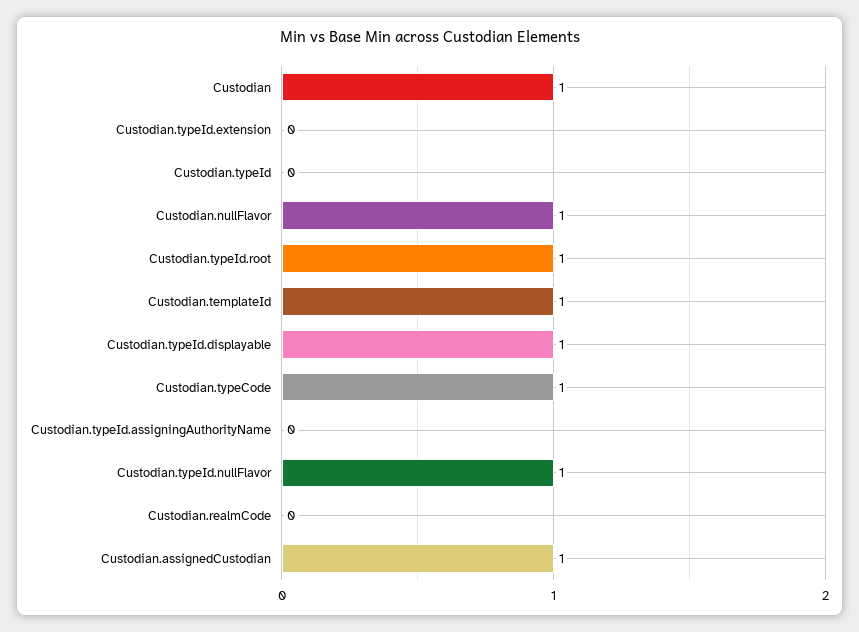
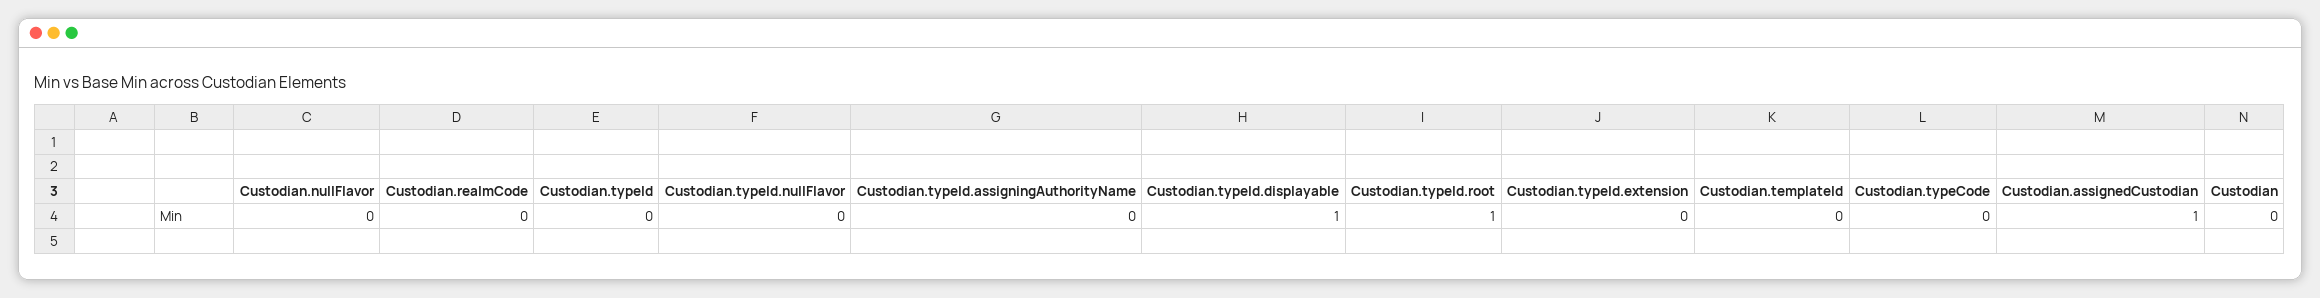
Custodian: 1 -> 0
Custodian.nullFlavor: 1 -> 0
Custodian.templateId: 1 -> 0
Custodian.typeCode: 1 -> 0
Custodian.typeId.nullFlavor: 1 -> 0

